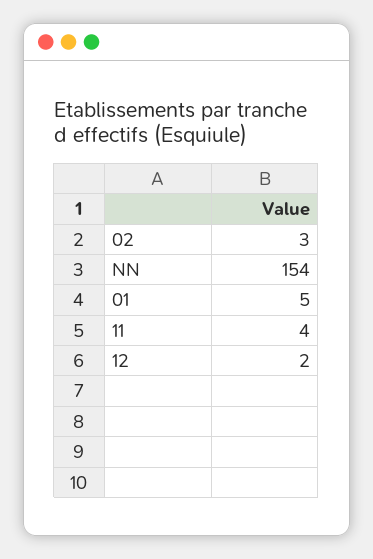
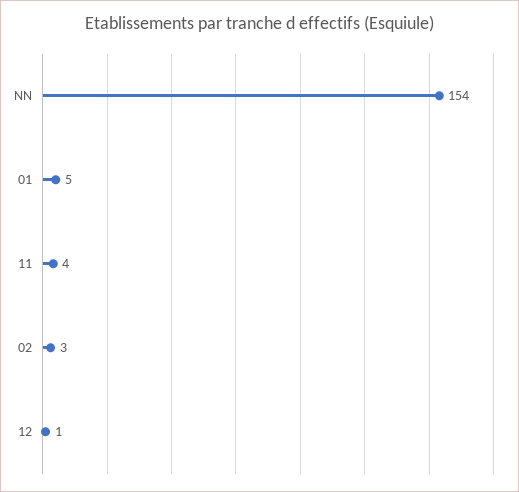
12: 2 -> 1

